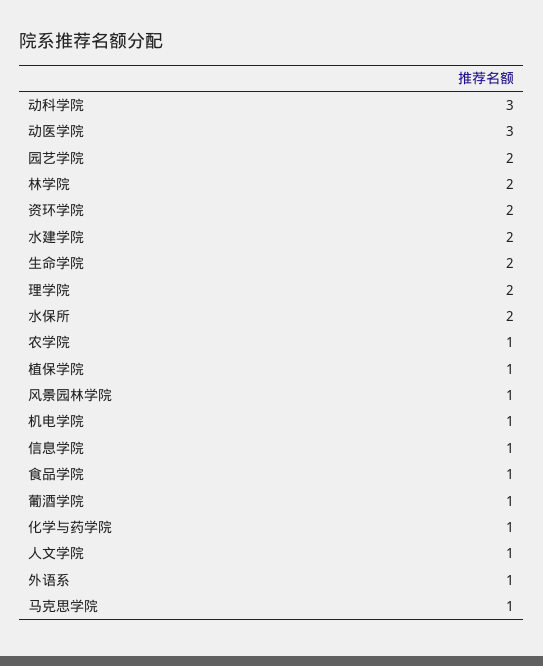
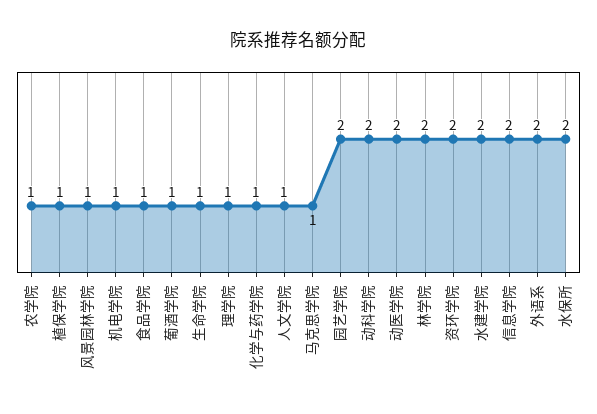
动科学院: 3 -> 2
动医学院: 3 -> 2
生命学院: 2 -> 1
理学院: 2 -> 1
信息学院: 1 -> 2
外语系: 1 -> 2

